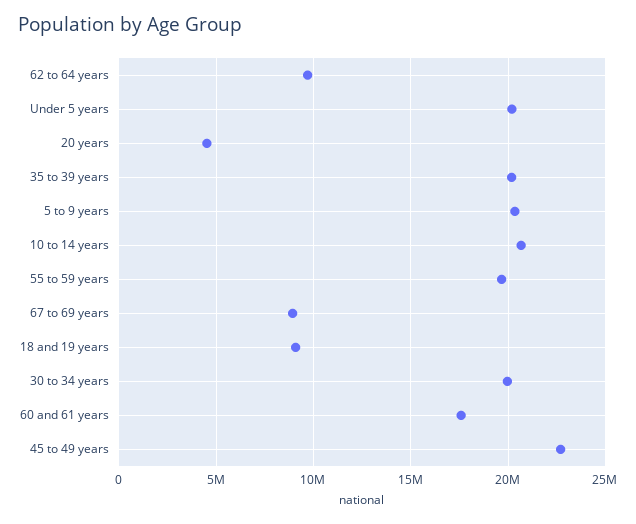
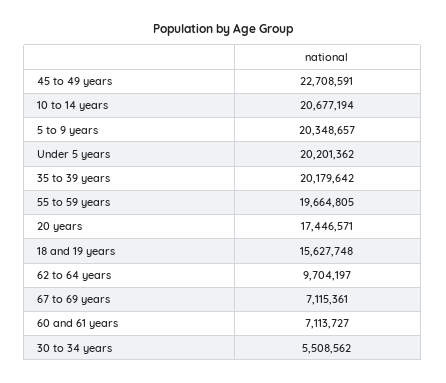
20 years: 4500000 -> 17446571
67 to 69 years: 9000000 -> 7115361
18 and 19 years: 9000000 -> 15627748
30 to 34 years: 20000000 -> 5508562
60 and 61 years: 17500000 -> 7113727

